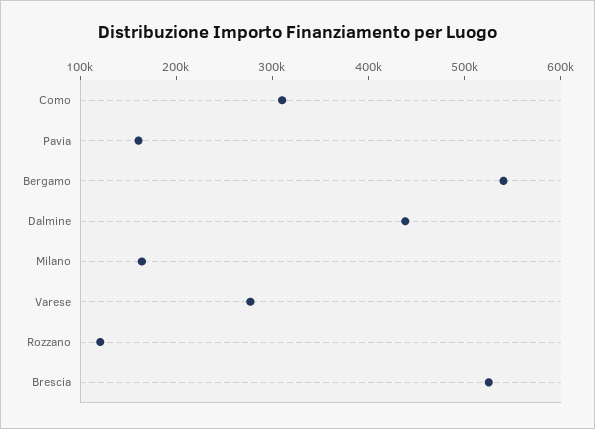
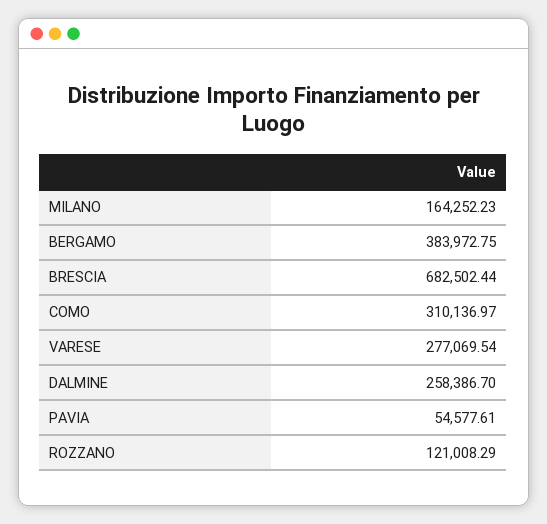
Pavia: 160000 -> 54577.61
Bergamo: 540000 -> 383972.75
Dalmine: 440000 -> 258386.7
Brescia: 520000 -> 682502.44

